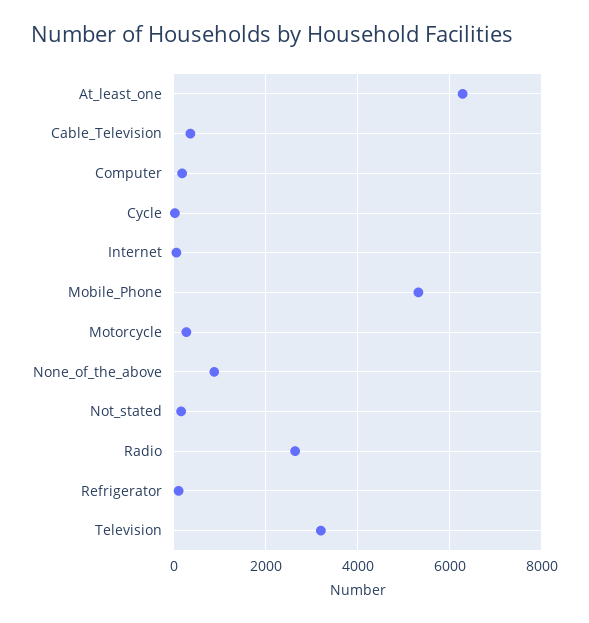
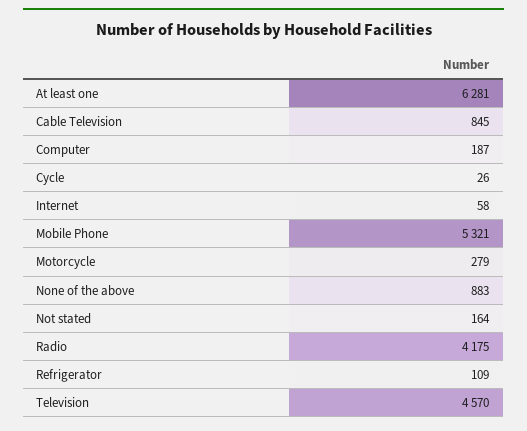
Cable_Television: 400 -> 845
Radio: 2600 -> 4175
Television: 3200 -> 4570

